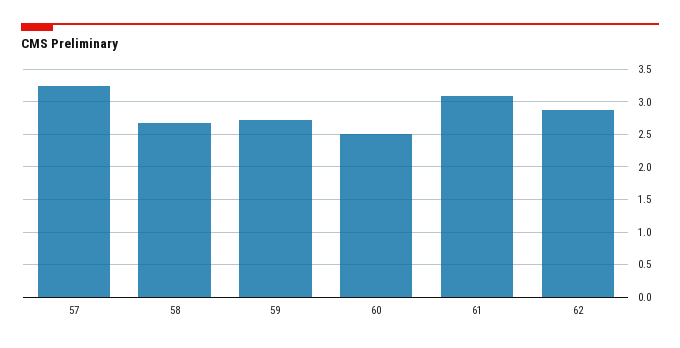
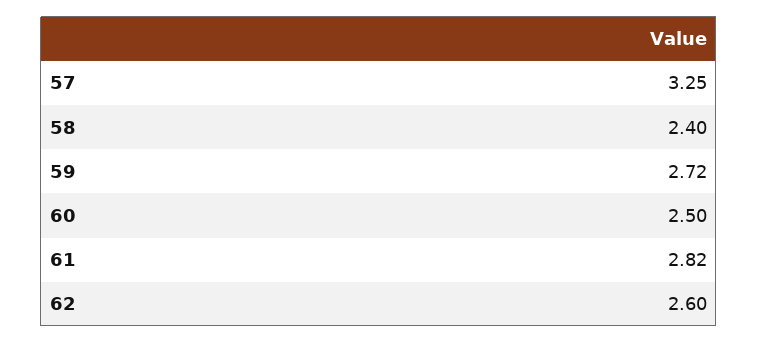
58: 2.7 -> 2.4
61: 3.1 -> 2.82
62: 2.9 -> 2.6

